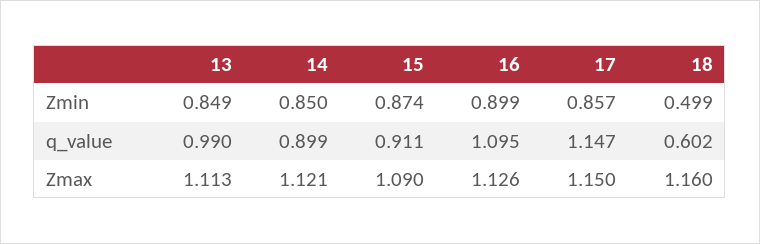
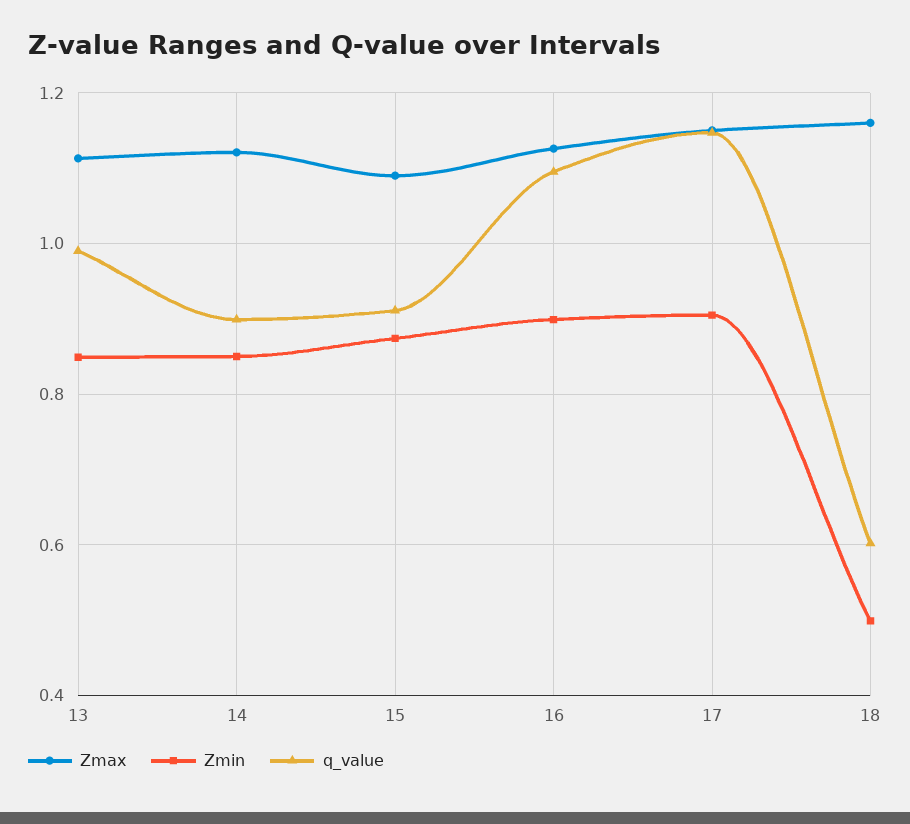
Zmin, 17: 0.857 -> 0.9

